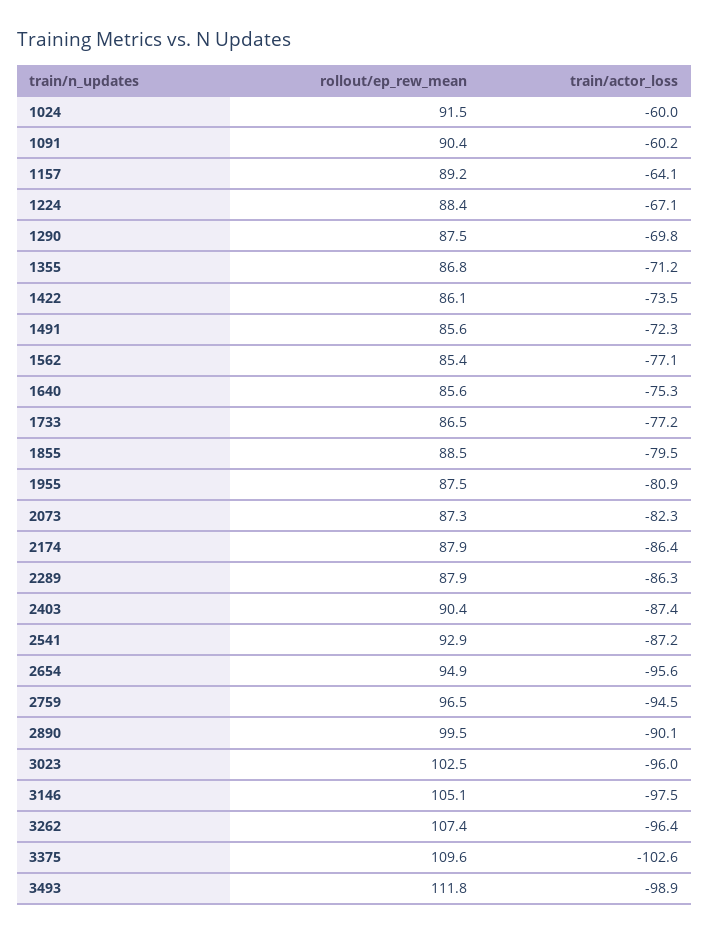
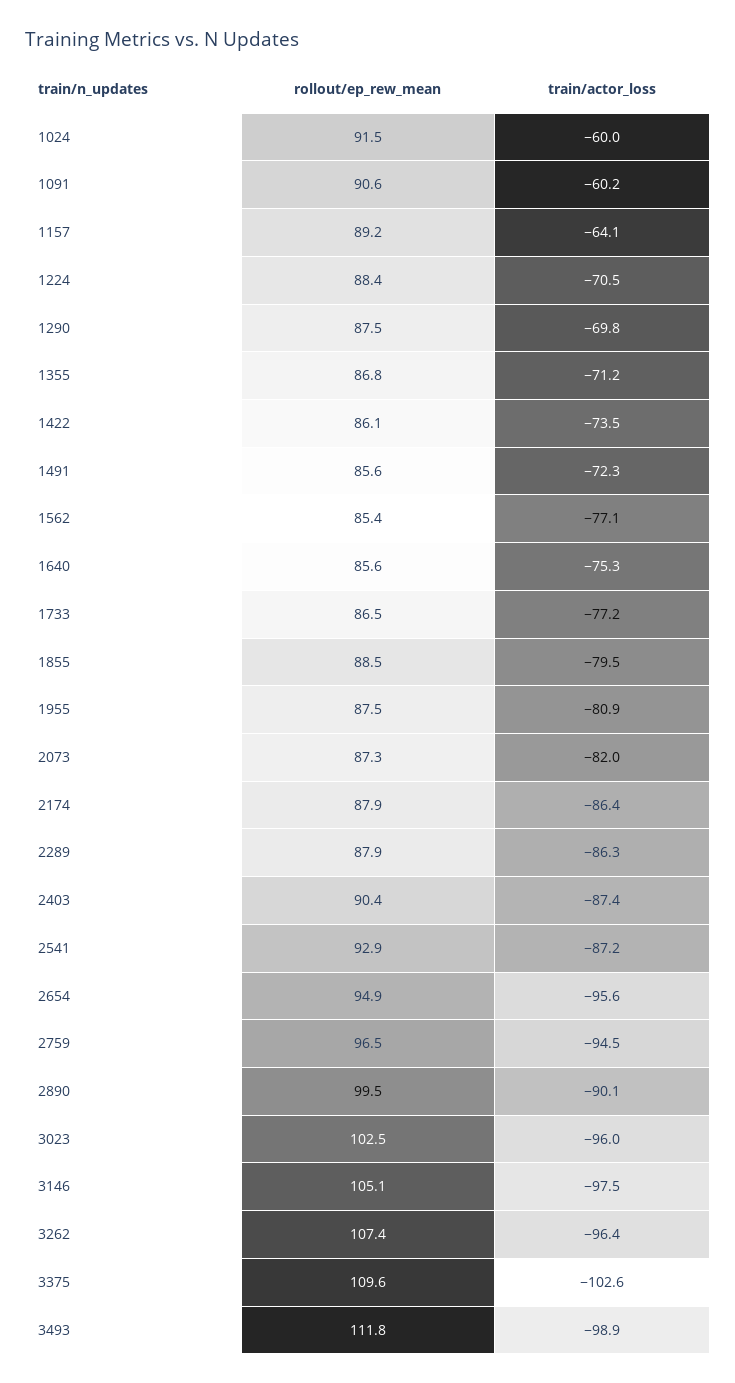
rollout/ep_rew_mean, 1091: 90.4 -> 90.6
train/actor_loss, 1224: -67.1 -> -70.5
train/actor_loss, 2073: -82.3 -> -82

